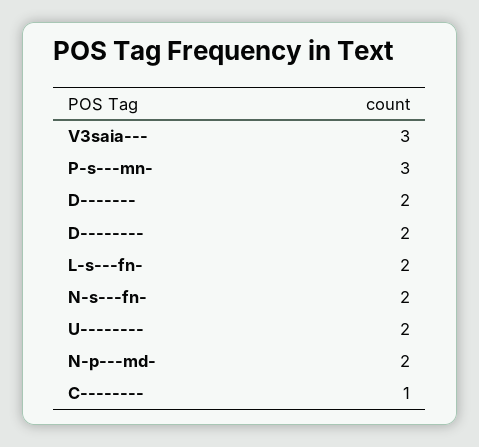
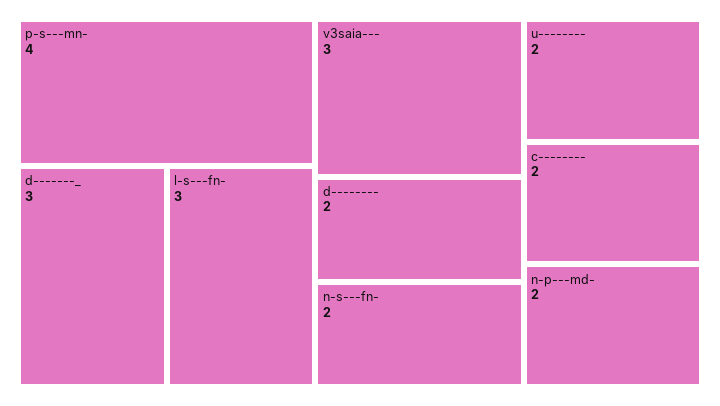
P-s---mn-: 3 -> 4
D-------: 2 -> 3
L-s---fn-: 2 -> 3
C--------: 1 -> 2

